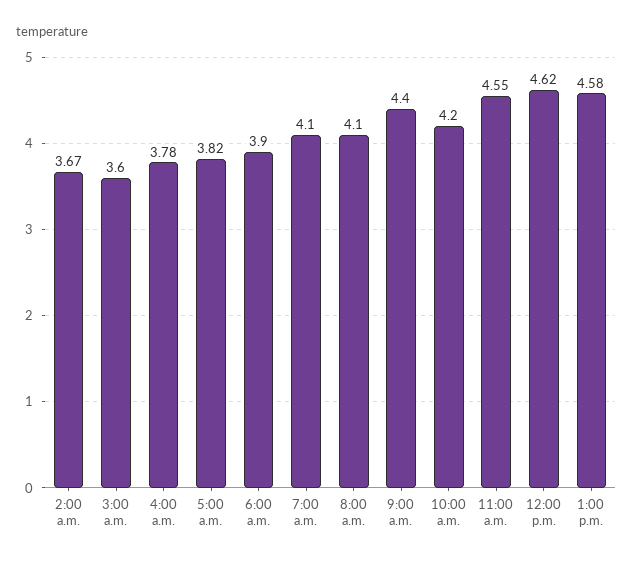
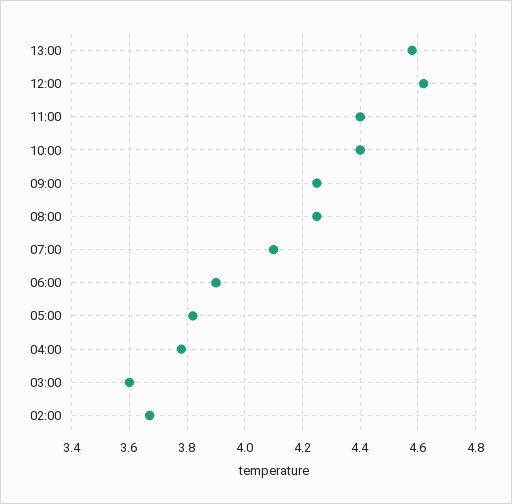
8:00 a.m.: 4.1 -> 4.25
9:00 a.m.: 4.4 -> 4.25
10:00 a.m.: 4.2 -> 4.4
11:00 a.m.: 4.55 -> 4.4

